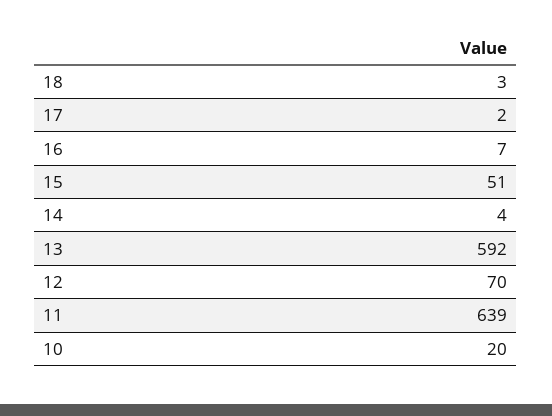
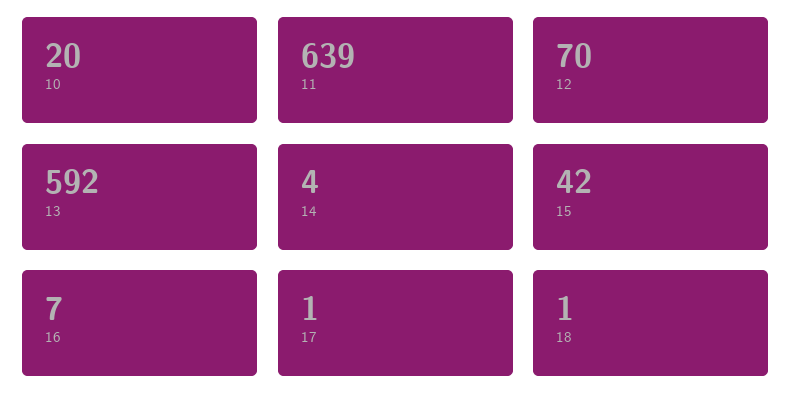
18: 3 -> 1
17: 2 -> 1
15: 51 -> 42

